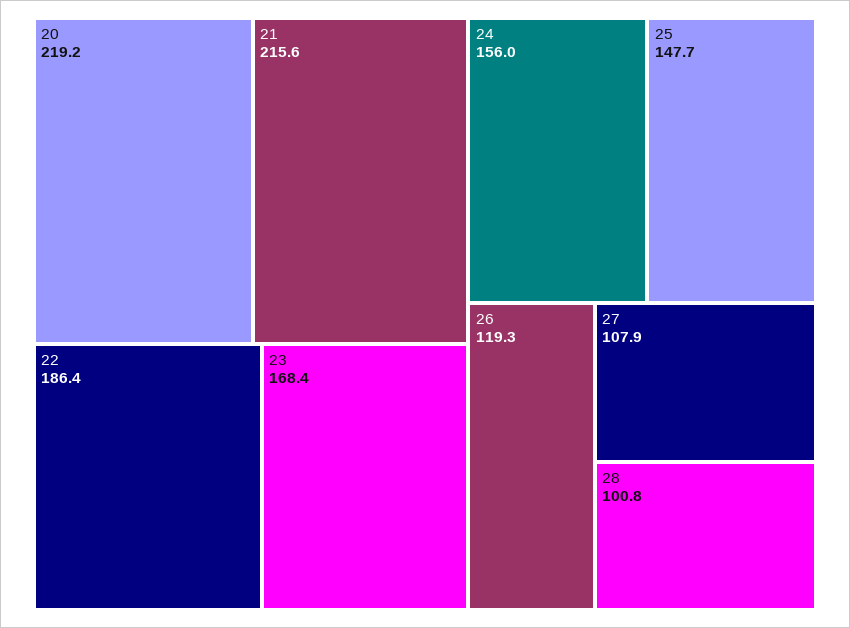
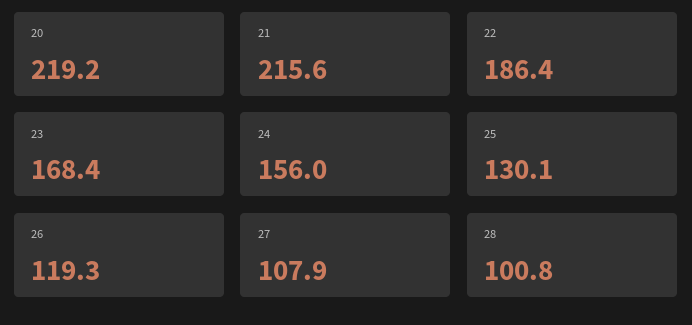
25: 147.7 -> 130.1

